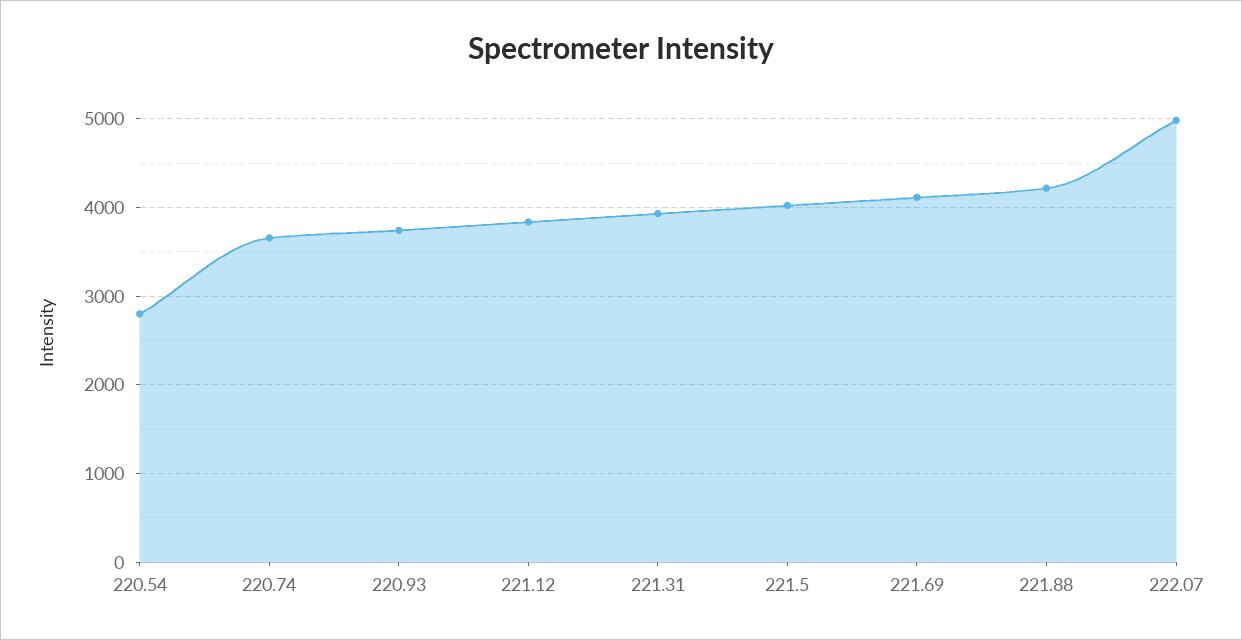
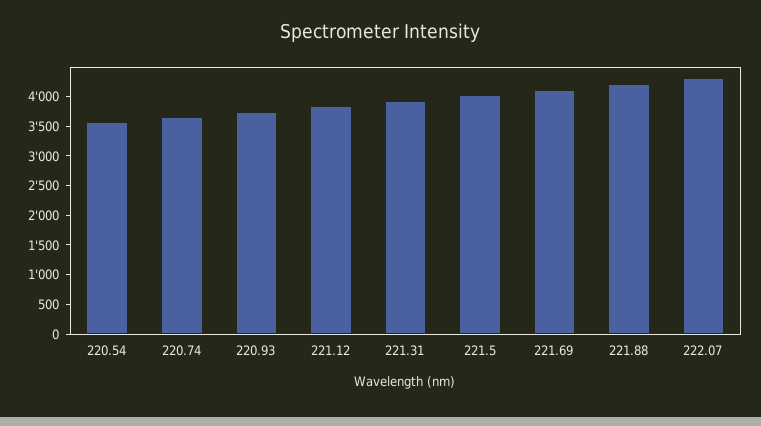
220.54: 2800 -> 3500
222.07: 5000 -> 4250

